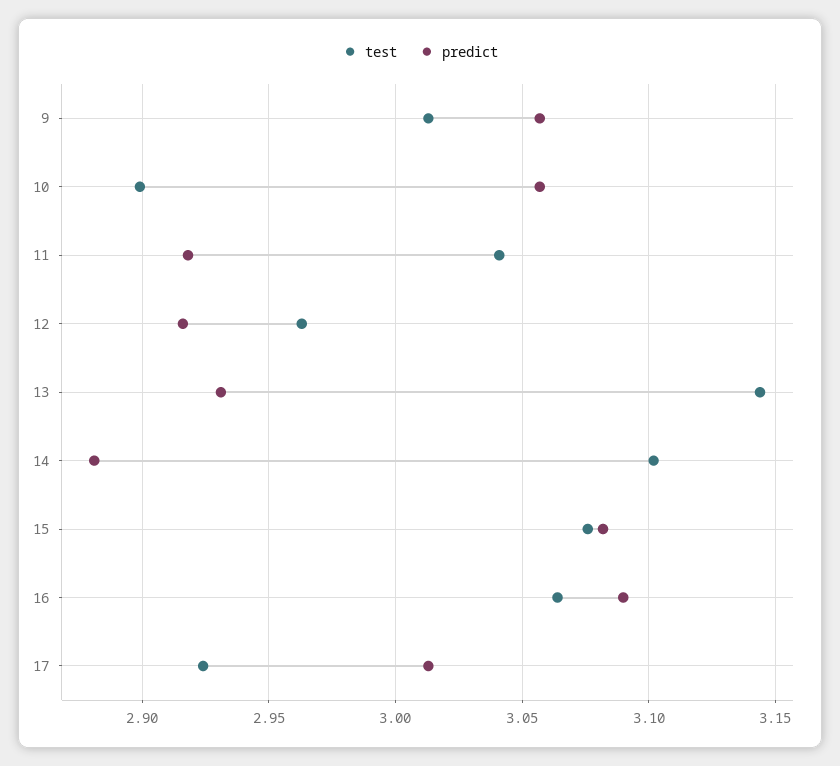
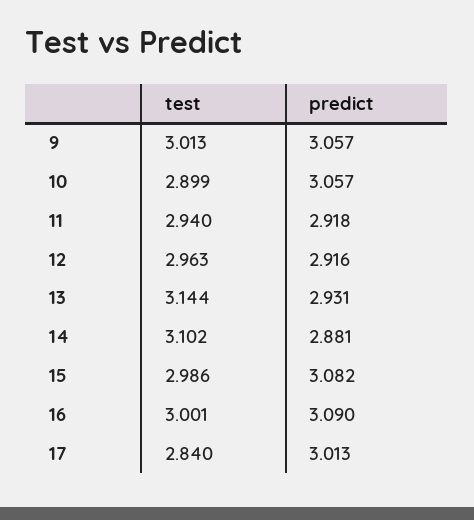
test, 11: 3.04 -> 2.94
test, 15: 3.075 -> 2.986
test, 16: 3.065 -> 3.001
test, 17: 2.925 -> 2.84

